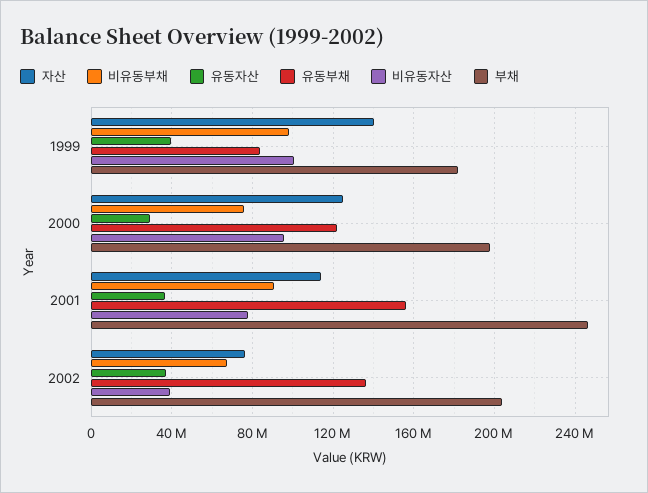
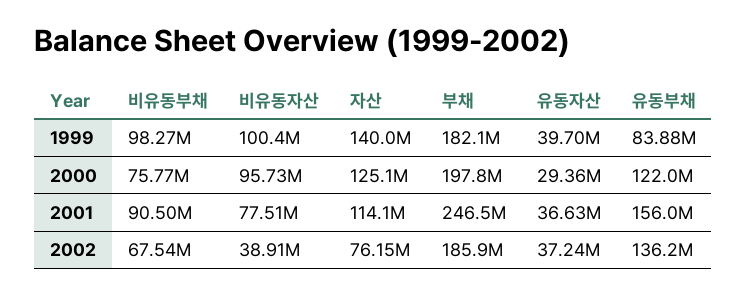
부채, 2002: 205000000 -> 185900000

